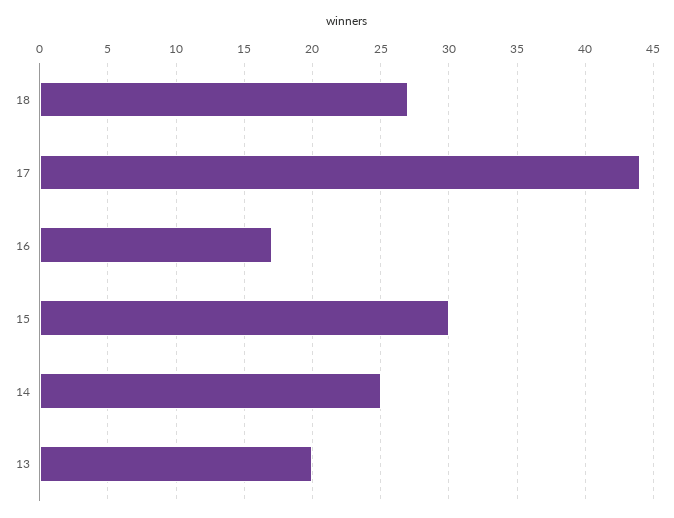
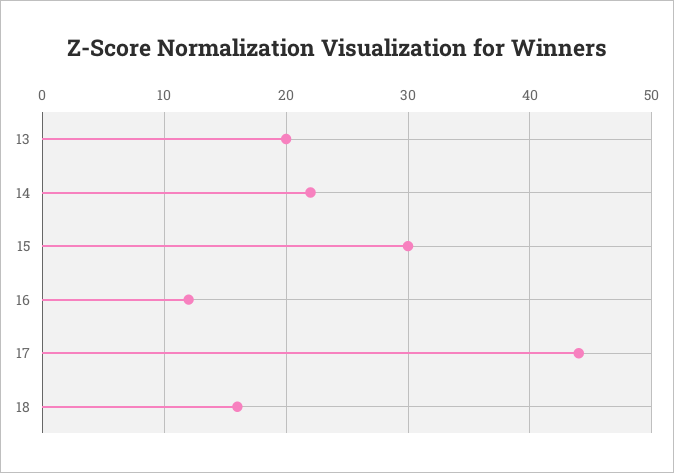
18: 27 -> 16
16: 17 -> 12
14: 25 -> 22

